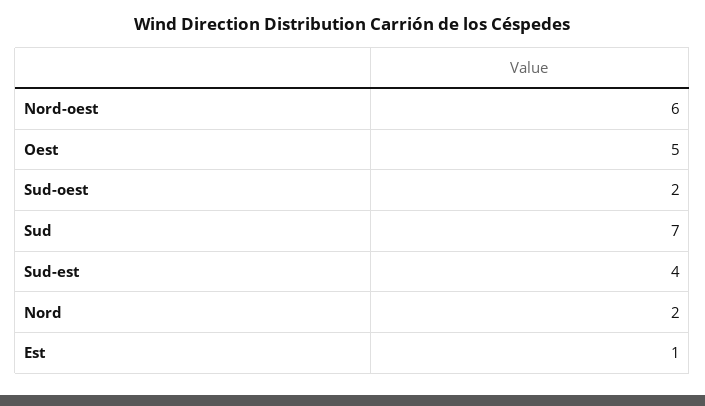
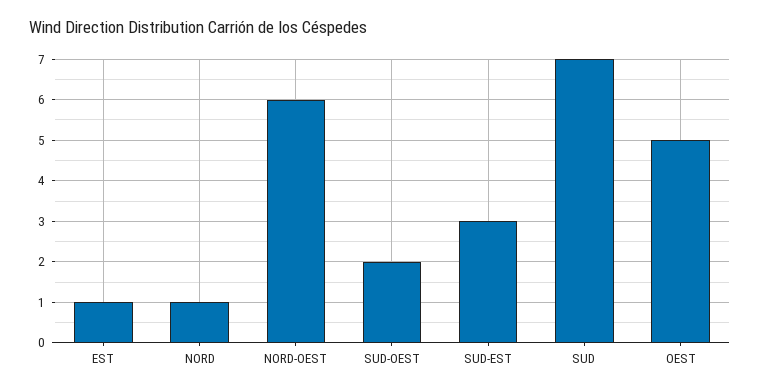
Sud-est: 4 -> 3
Nord: 2 -> 1

